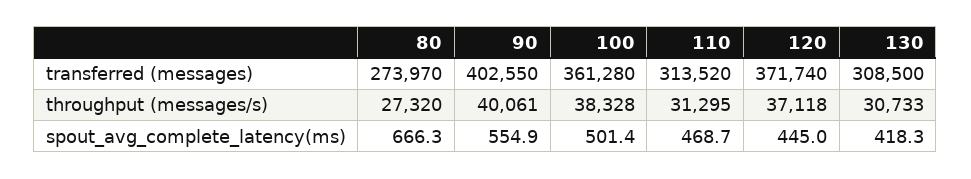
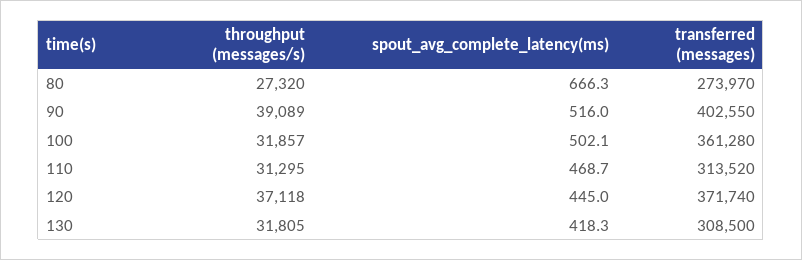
90, throughput (messages/s): 40061 -> 39089
100, throughput (messages/s): 38328 -> 31857
130, throughput (messages/s): 30733 -> 31805
90, spout_avg_complete_latency(ms): 554.9 -> 516
100, spout_avg_complete_latency(ms): 501.4 -> 502.1

